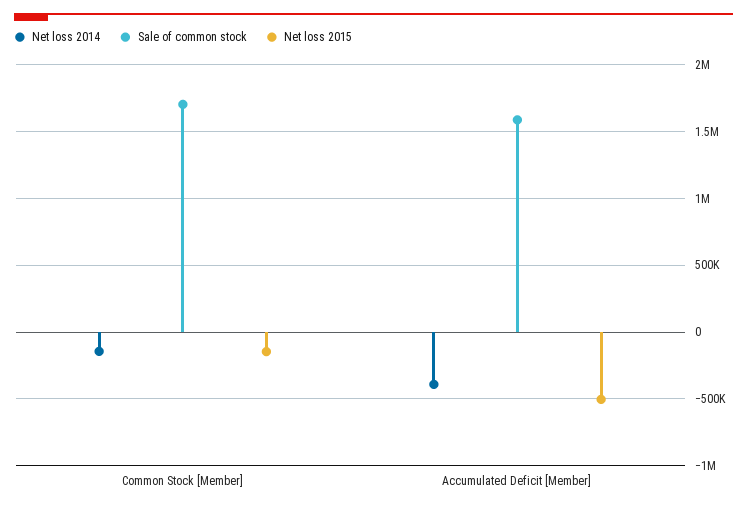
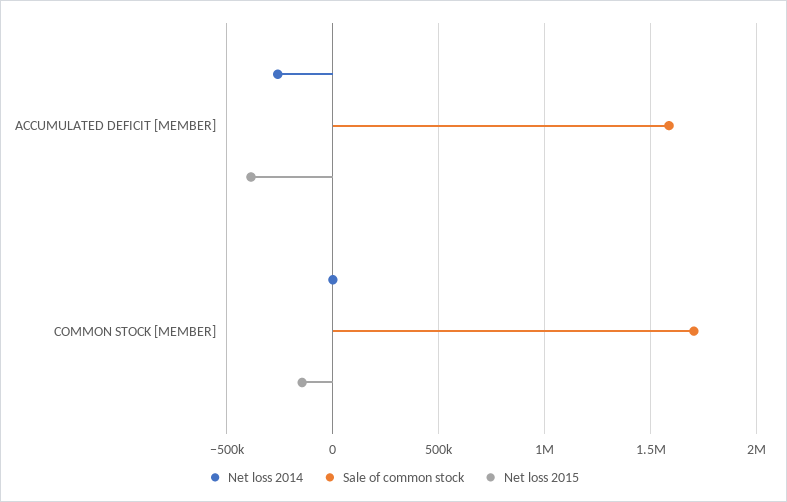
Net loss 2014, Common Stock [Member]: -150000 -> 0
Net loss 2014, Accumulated Deficit [Member]: -400000 -> -250000
Net loss 2015, Accumulated Deficit [Member]: -500000 -> -400000

